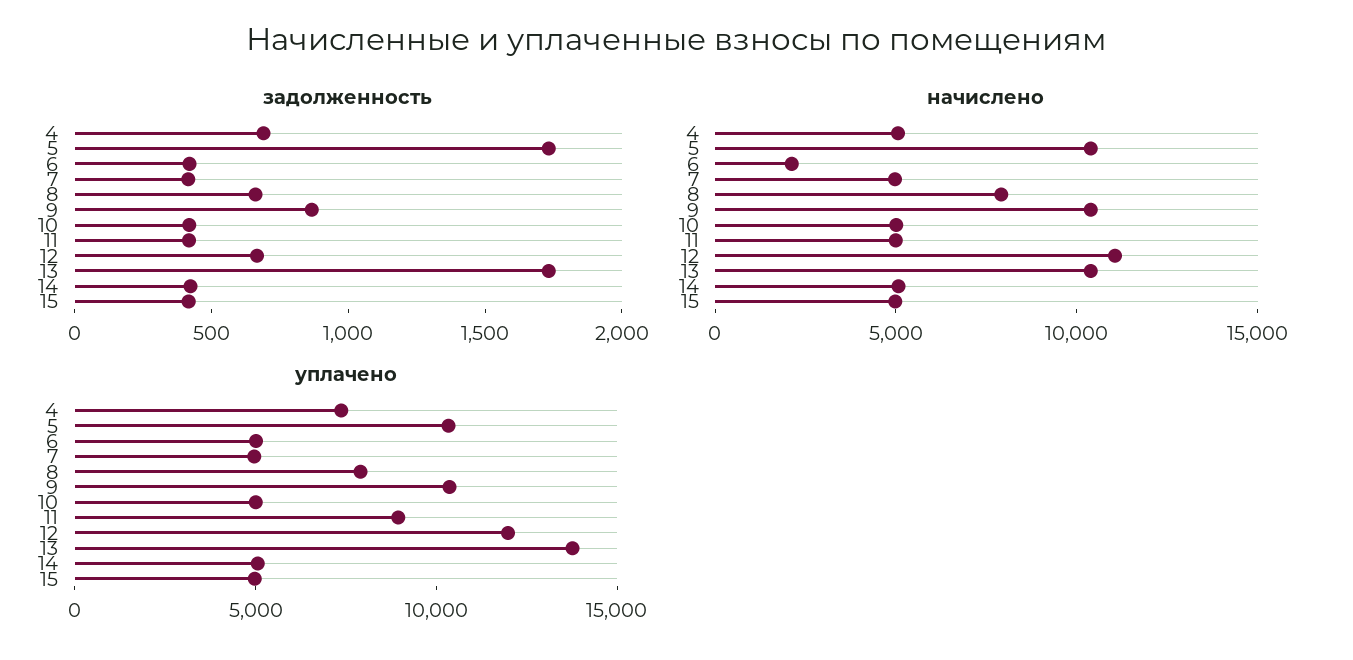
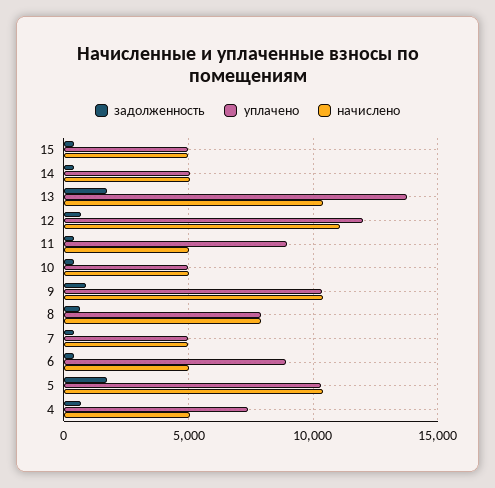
начислено, 6: 2000 -> 5000
уплачено, 6: 5000 -> 9000

